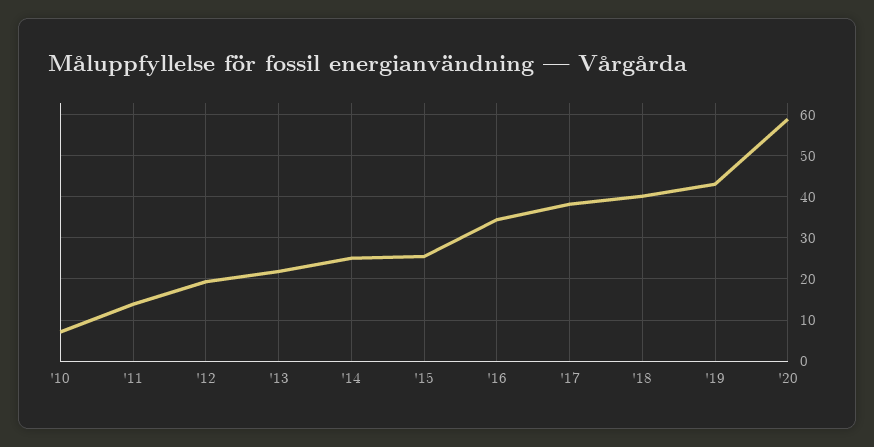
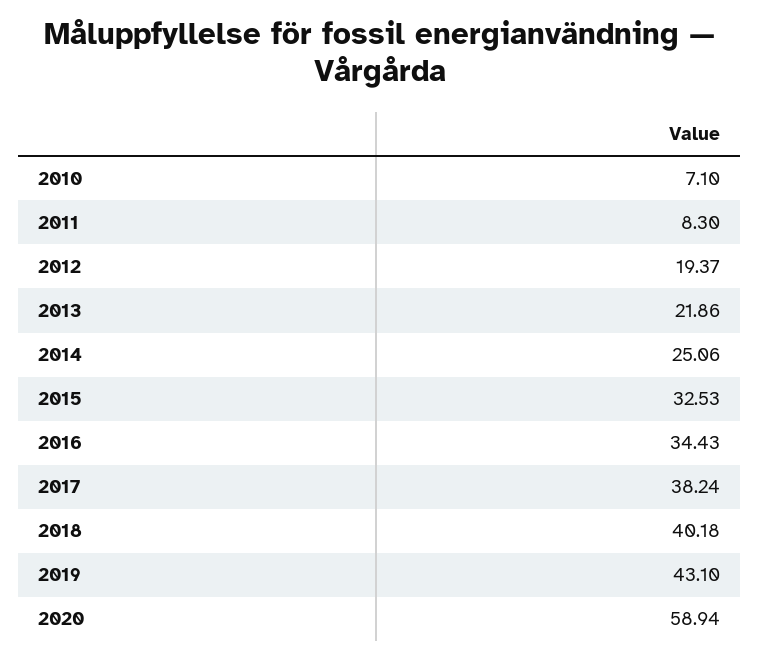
'11: 14 -> 8.3
'15: 26 -> 32.53

